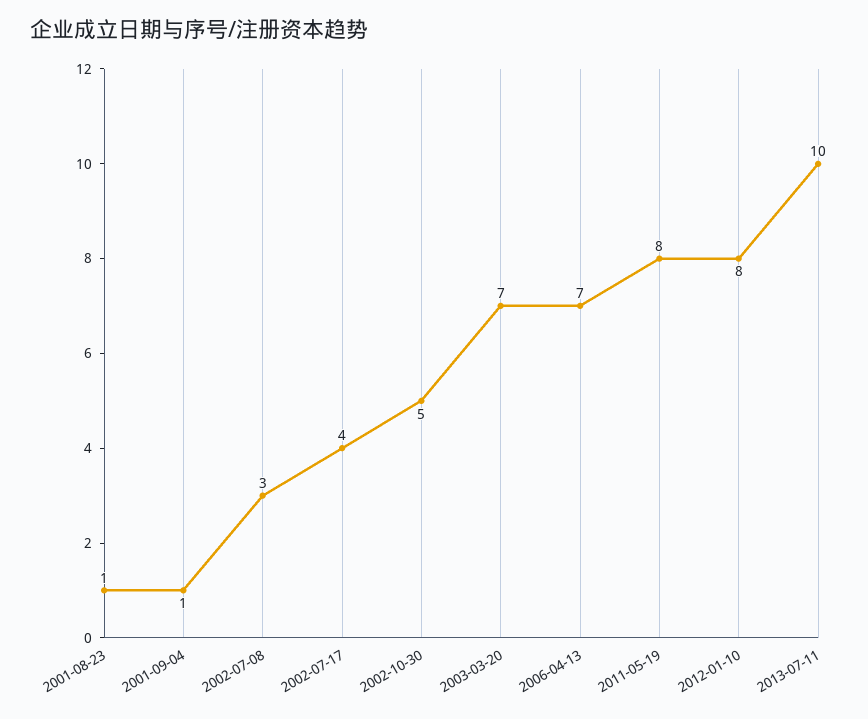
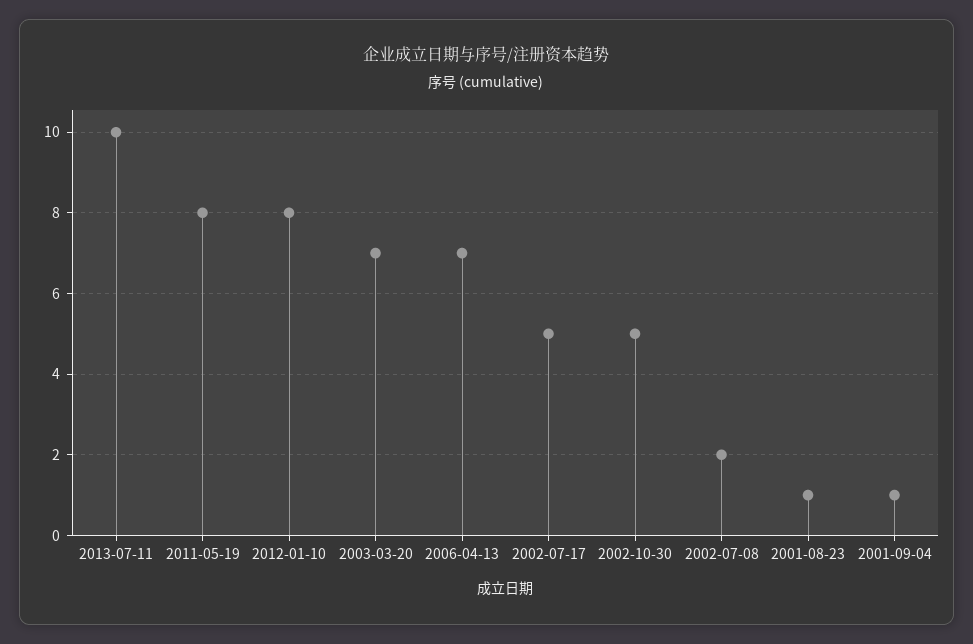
2002-07-08: 3 -> 2
2002-07-17: 4 -> 5

